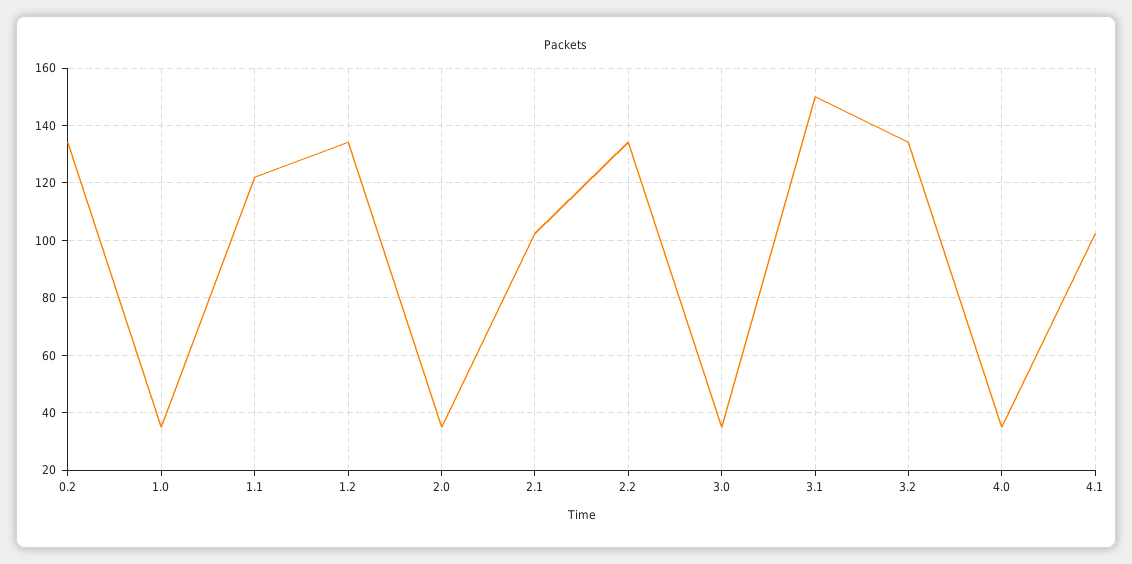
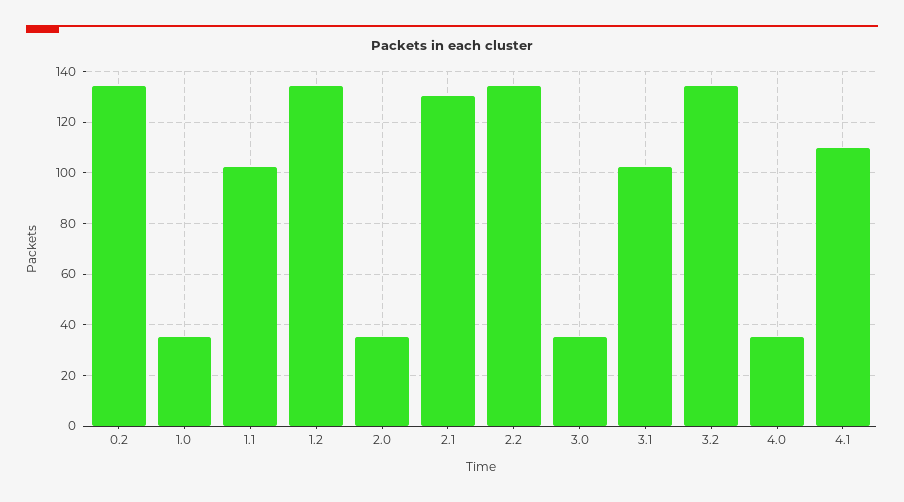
1.1: 122.5 -> 102.5
2.1: 102.5 -> 130
3.1: 150 -> 102.5
4.1: 102.5 -> 110

